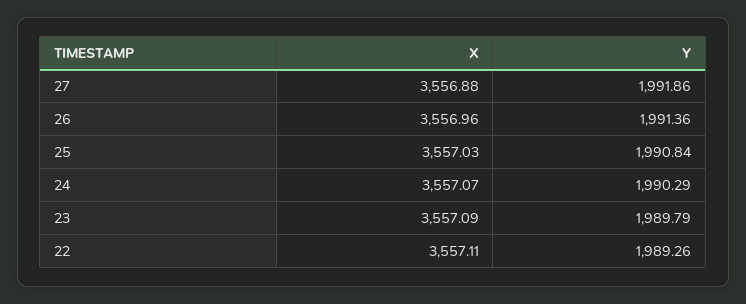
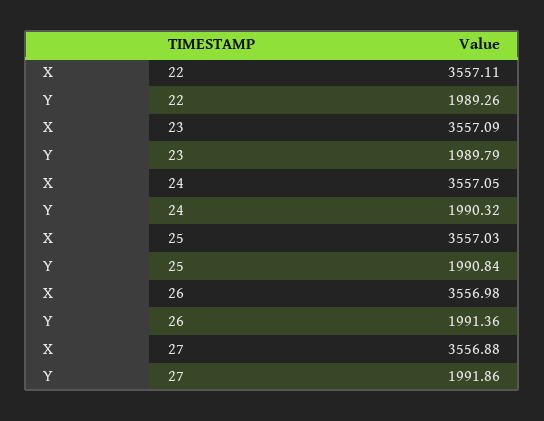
X, 26: 3556.96 -> 3556.98
X, 24: 3557.07 -> 3557.05
Y, 24: 1990.29 -> 1990.32

